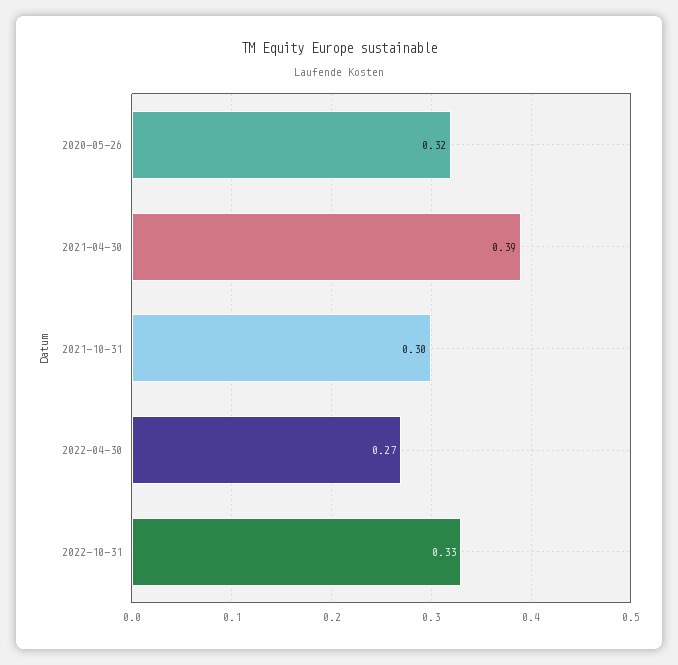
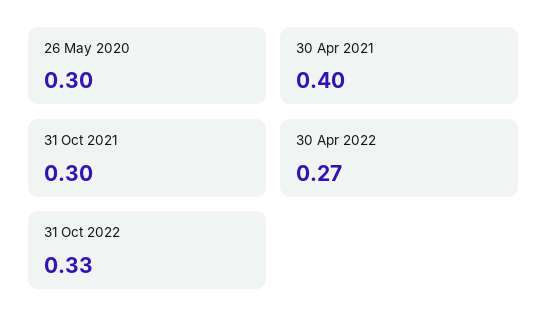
2020-05-26: 0.32 -> 0.3
2021-04-30: 0.39 -> 0.4

